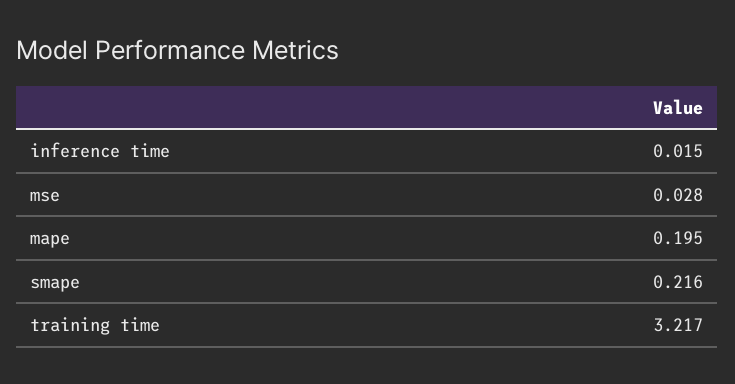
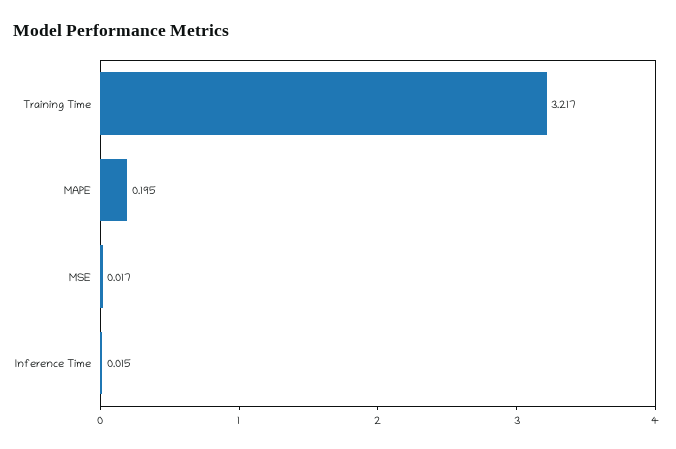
mse: 0.028 -> 0.017
smape: 0.216 -> none

